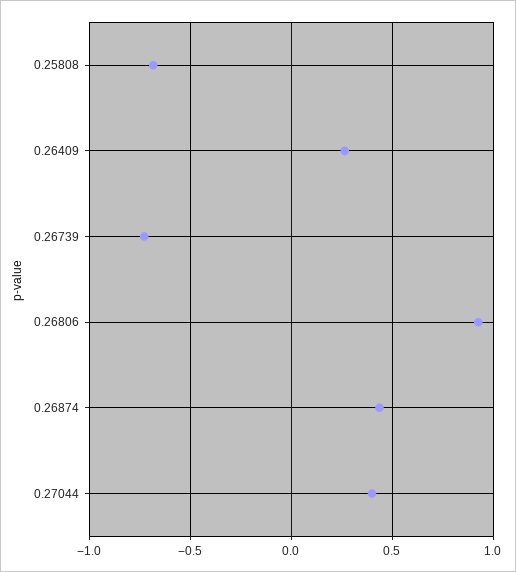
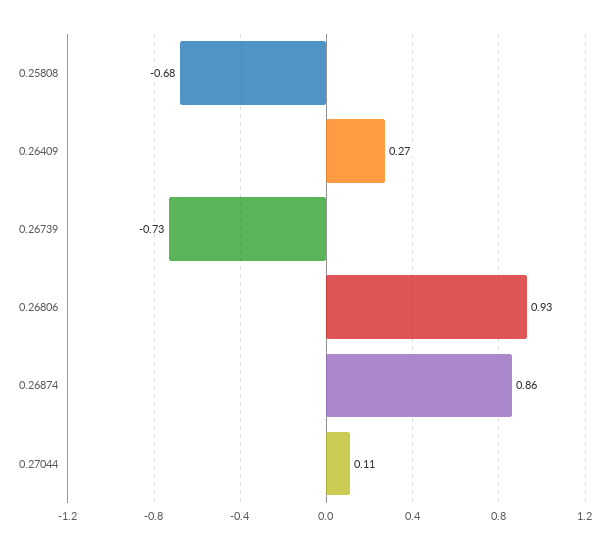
0.26874: 0.45 -> 0.86
0.27044: 0.4 -> 0.11

